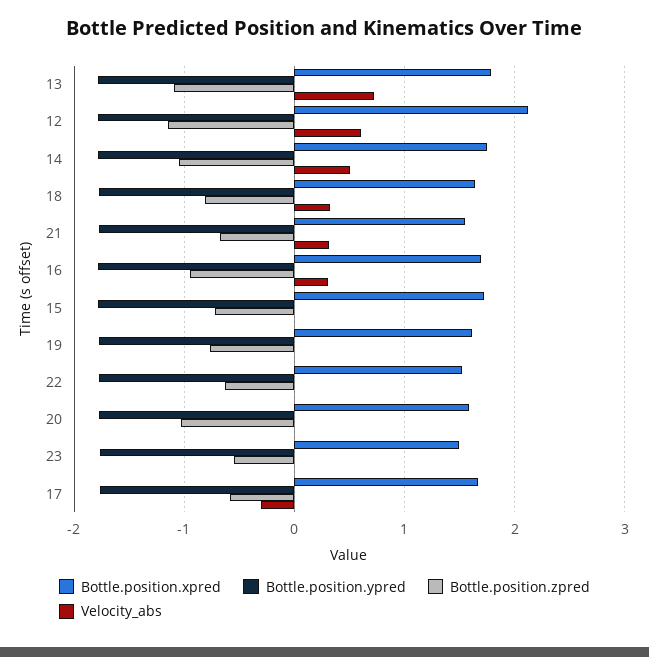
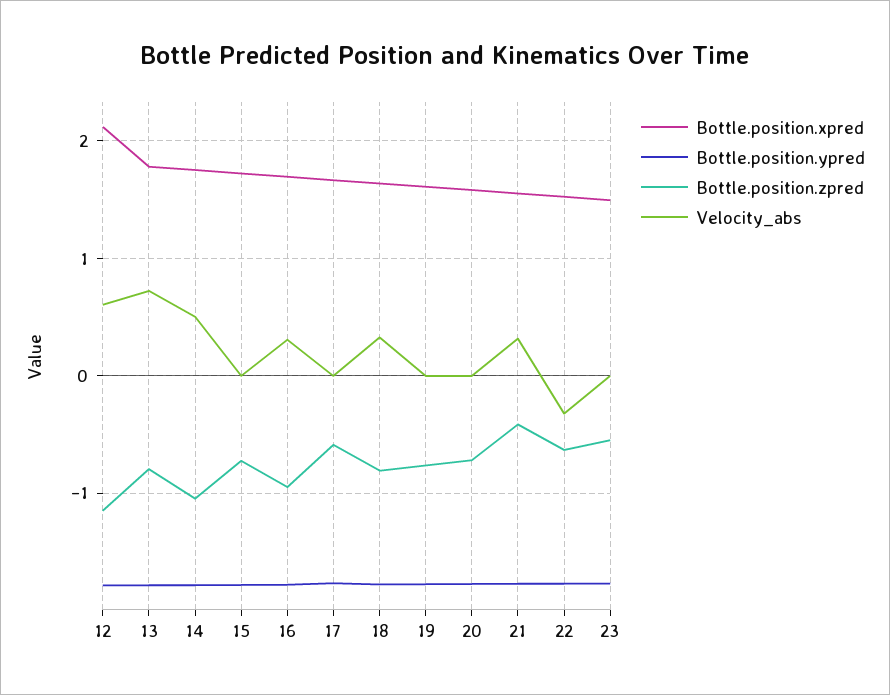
Bottle.position.zpred, 13: -1.1 -> -0.8
Bottle.position.zpred, 21: -0.7 -> -0.4
Velocity_abs, 22: 0 -> -0.3
Bottle.position.zpred, 20: -1 -> -0.7
Velocity_abs, 17: -0.3 -> 0

